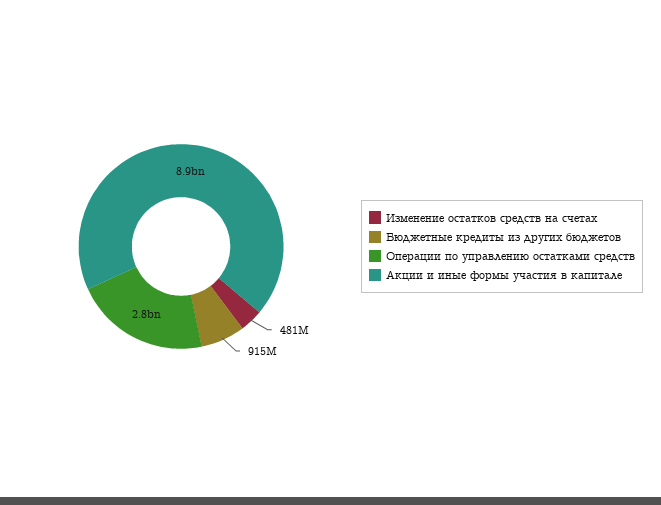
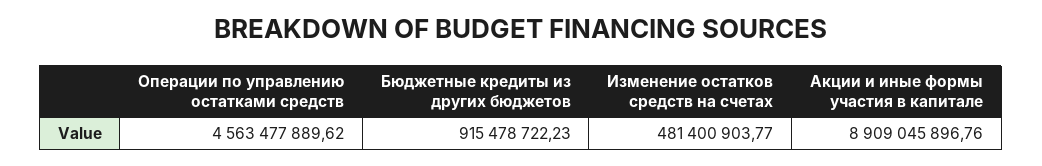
Операции по управлению остатками средств: 2800000000 -> 4563477889.62

